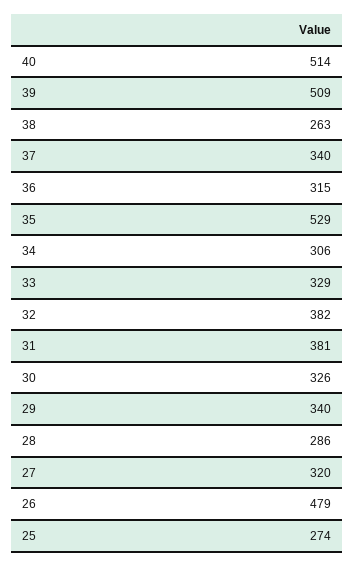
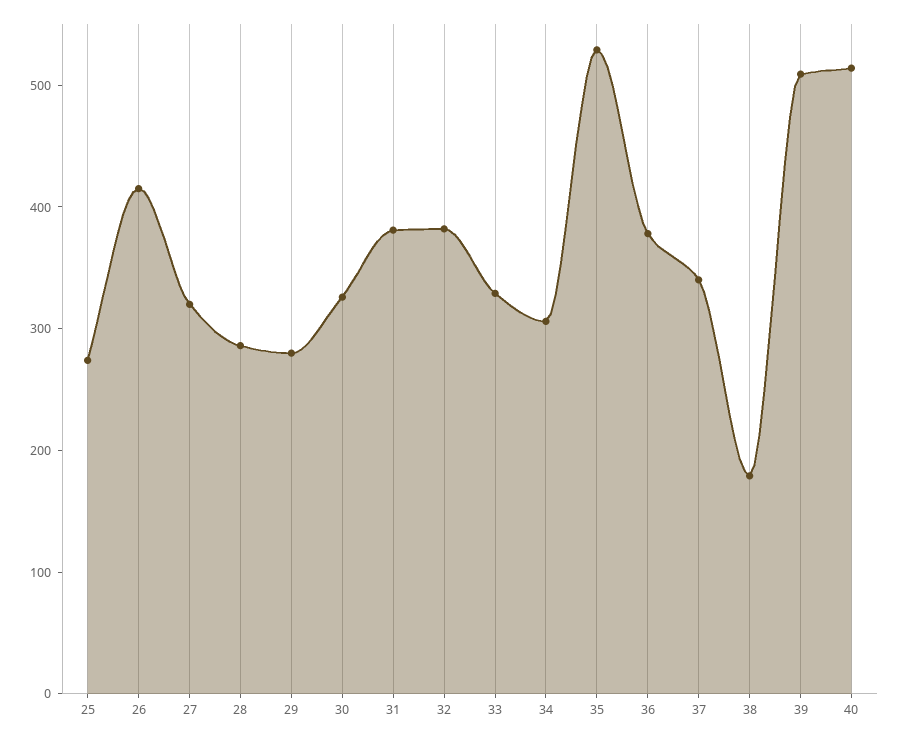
38: 263 -> 180
36: 315 -> 380
29: 340 -> 280
26: 479 -> 420

